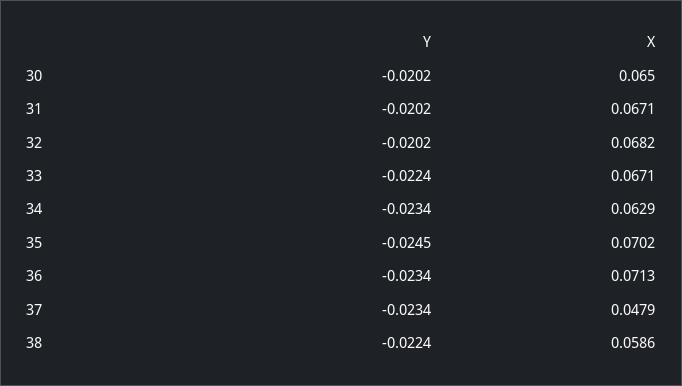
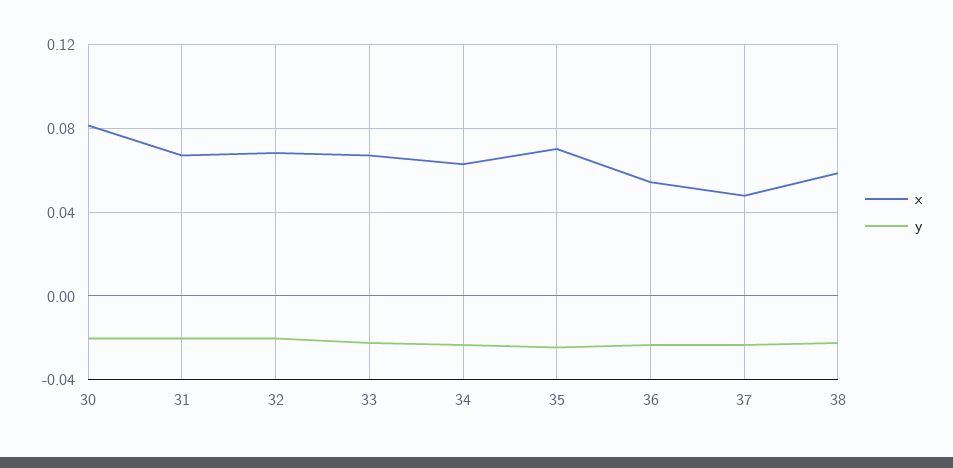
X, 30: 0.065 -> 0.08
X, 36: 0.0713 -> 0.055

